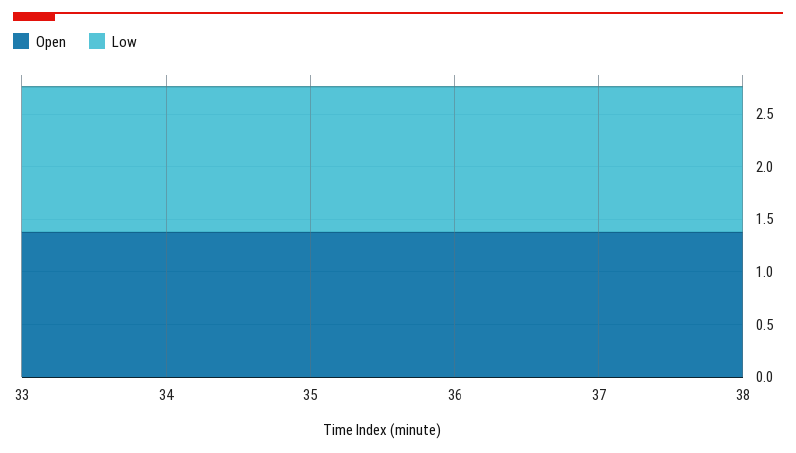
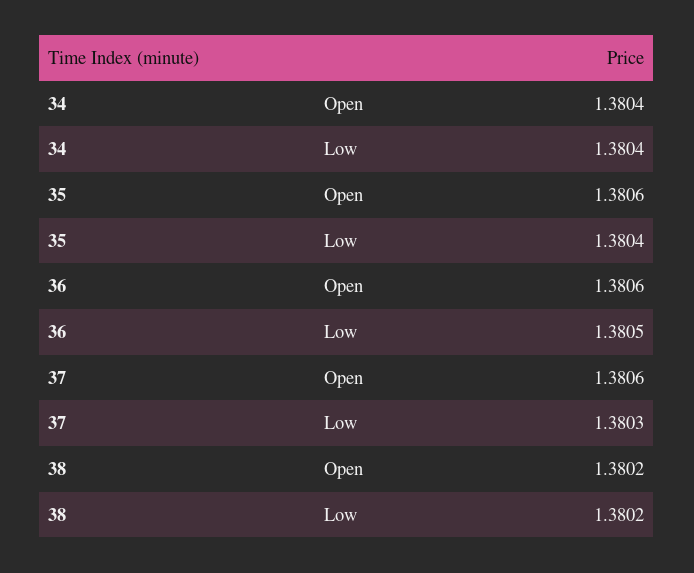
Open, 33: 1.4 -> none
Low, 33: 1.4 -> none

